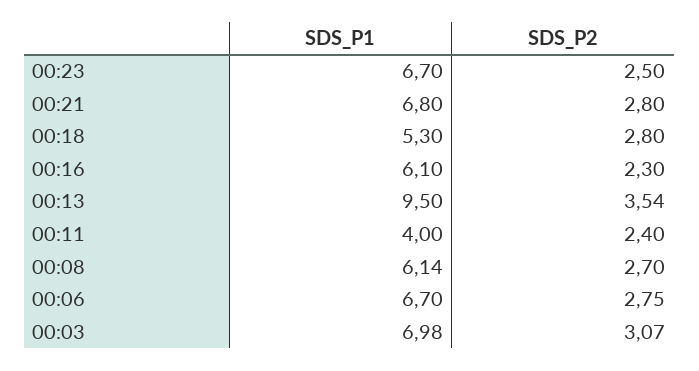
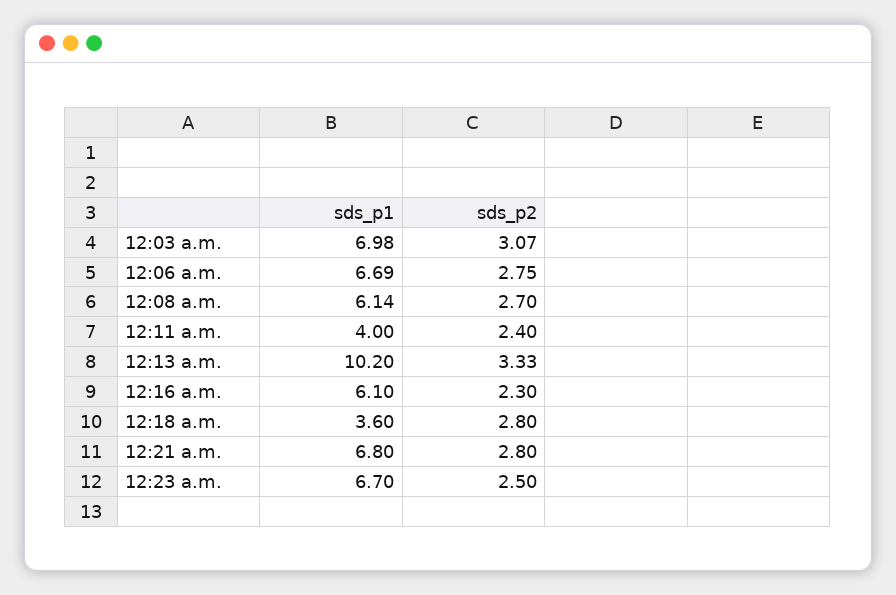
SDS_P1, 00:18: 5.3 -> 3.6
SDS_P1, 00:13: 9.5 -> 10.2
SDS_P2, 00:13: 3.54 -> 3.33
SDS_P1, 00:06: 6.7 -> 6.69

